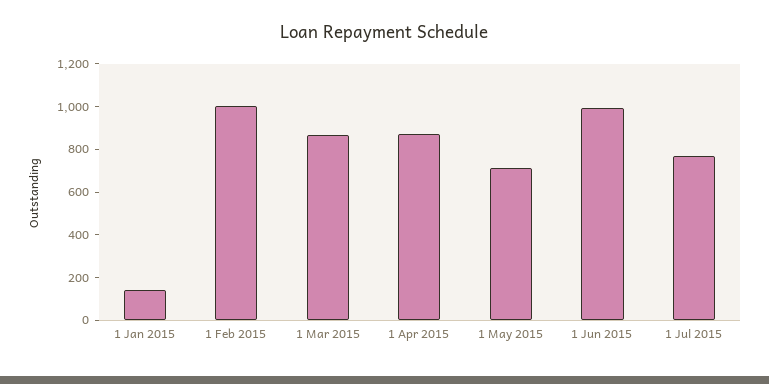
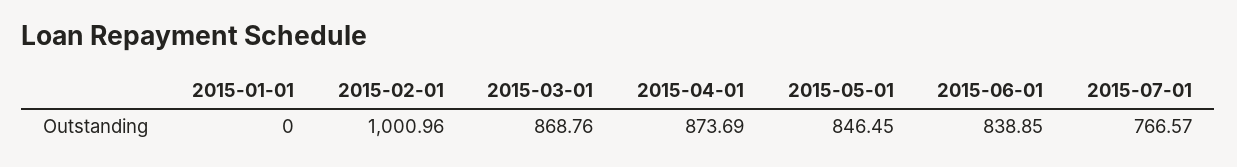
1 Jan 2015: 150 -> 0
1 May 2015: 700 -> 846.45
1 Jun 2015: 1000 -> 838.85

